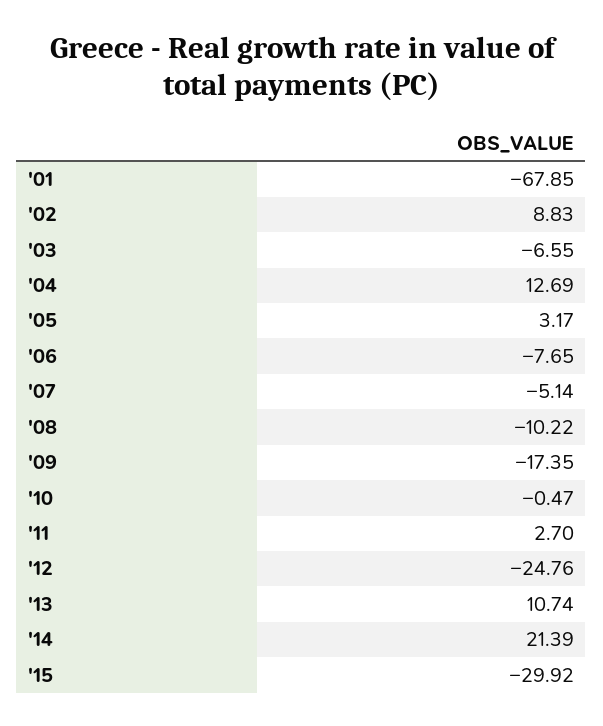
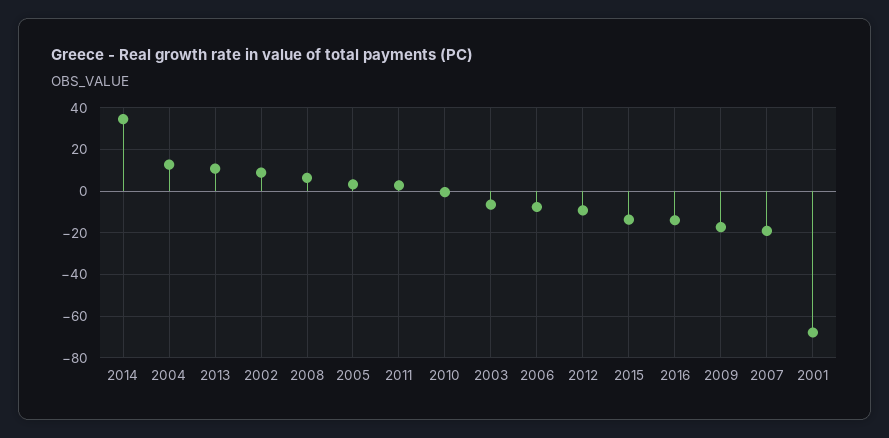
'07: -5.14 -> -20
'08: -10.22 -> 5
'12: -24.76 -> -10
'14: 21.39 -> 35
'15: -29.92 -> -15
2016: none -> -15

